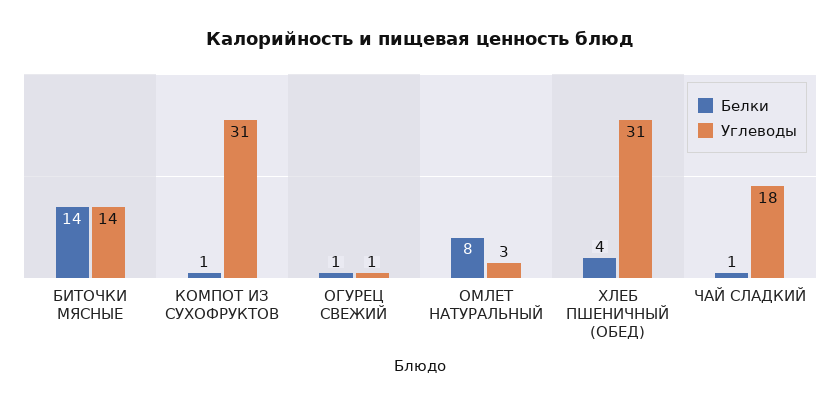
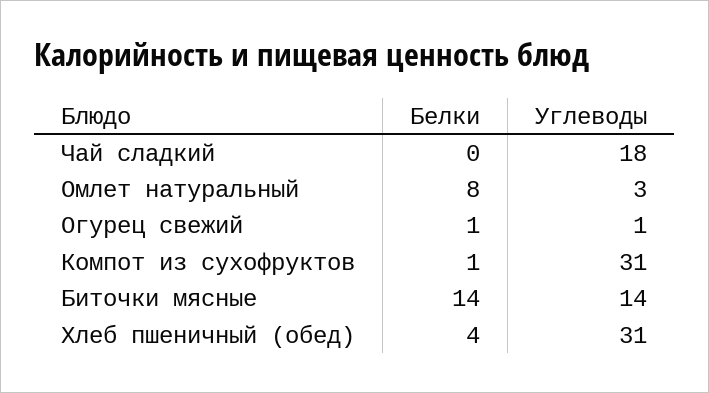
Белки, ЧАЙ СЛАДКИЙ: 1 -> 0

